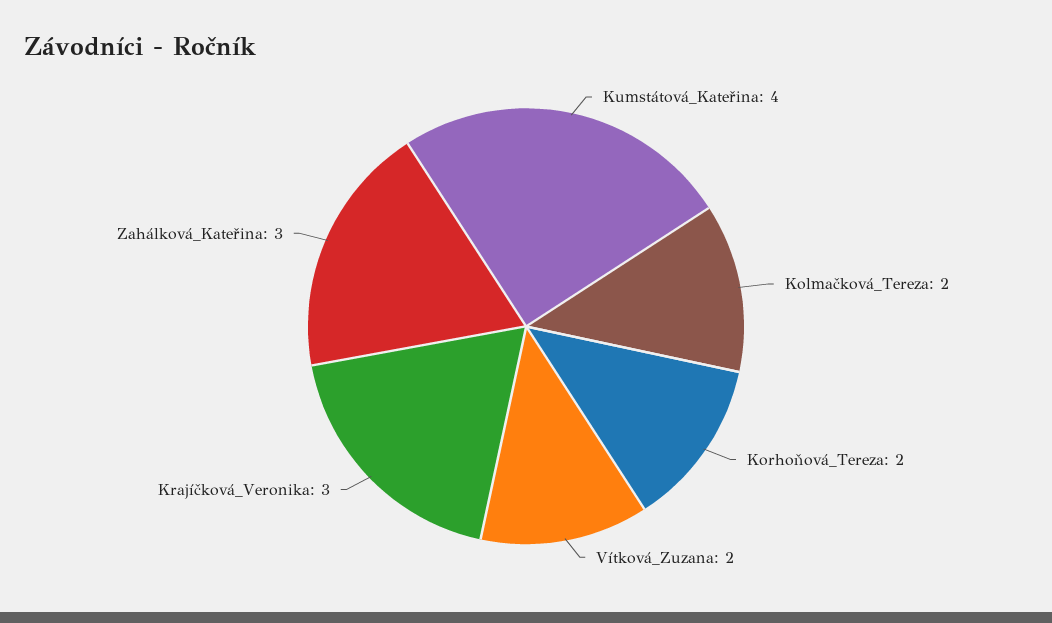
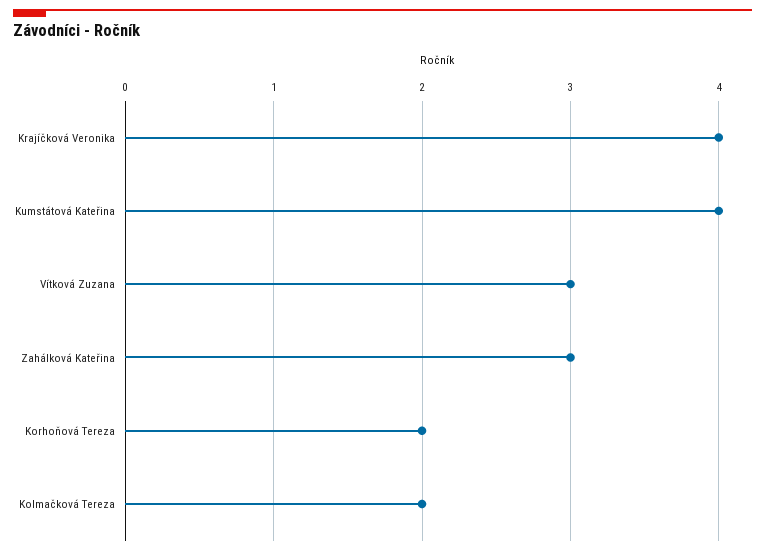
Vítková_Zuzana: 2 -> 3
Krajíčková_Veronika: 3 -> 4

